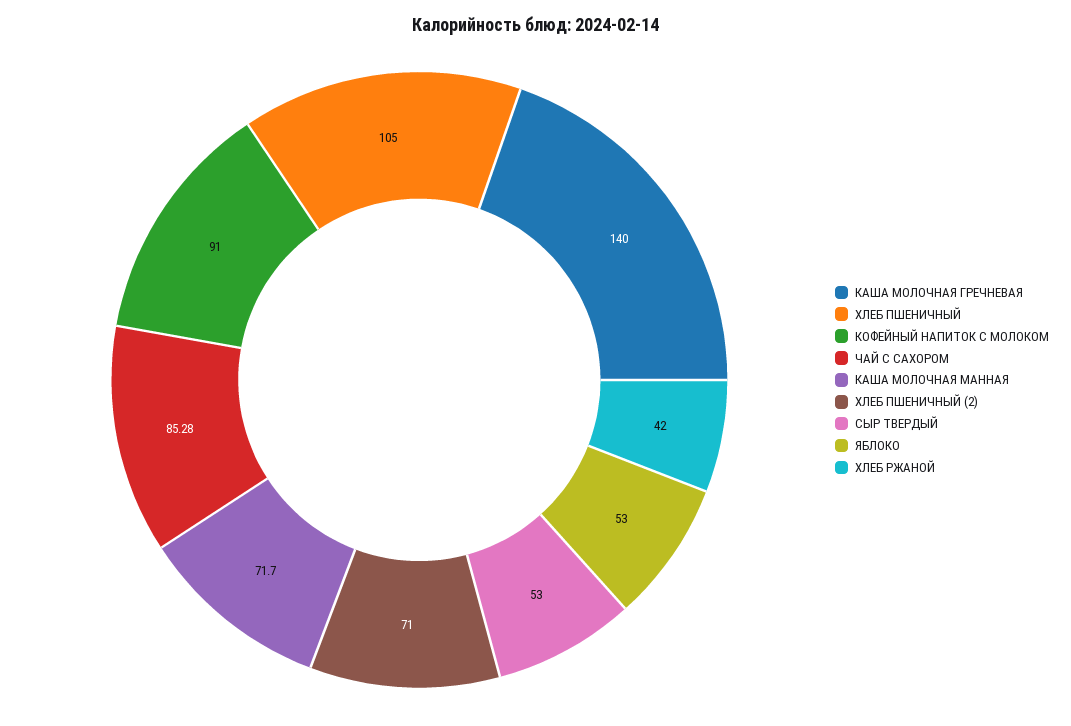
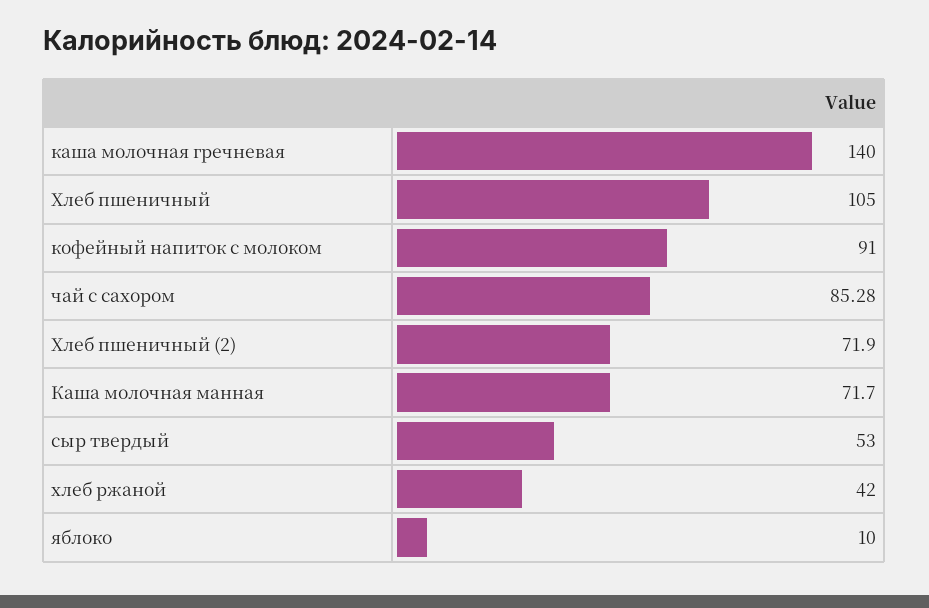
ХЛЕБ ПШЕНИЧНЫЙ (2): 71 -> 71.9
ЯБЛОКО: 53 -> 10

